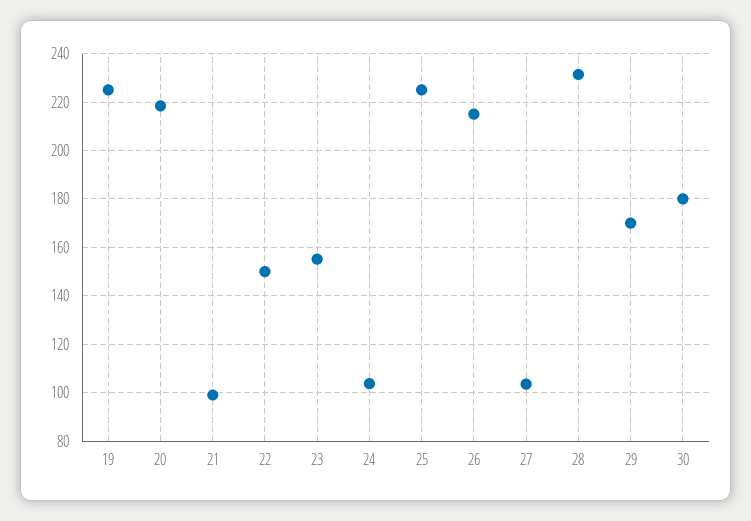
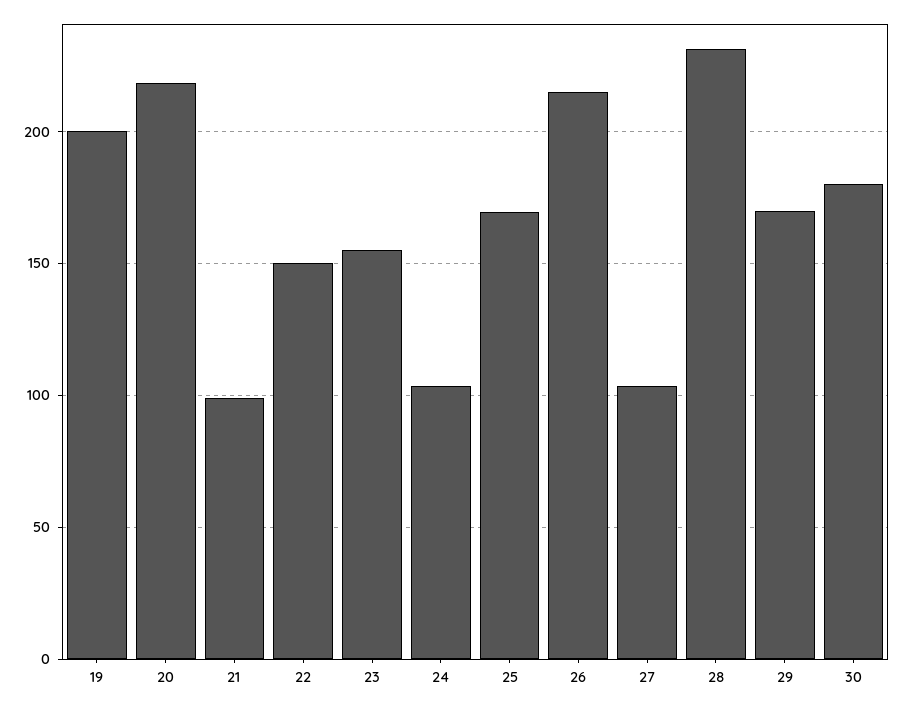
19: 225 -> 200
25: 225 -> 170

